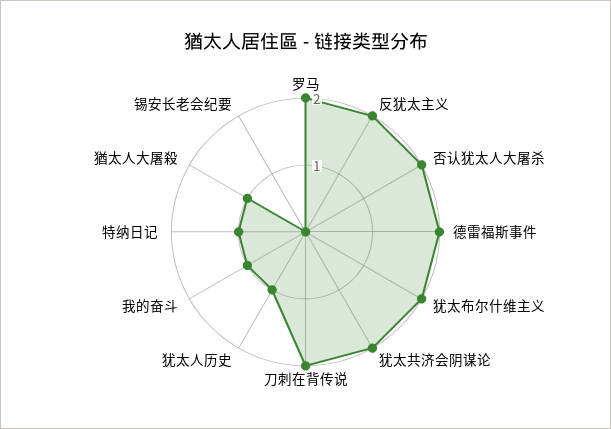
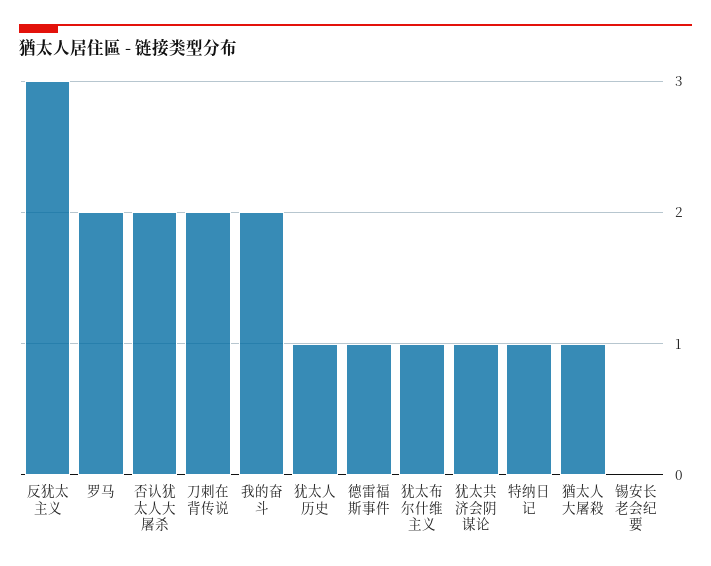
反犹太主义: 2 -> 3
德雷福斯事件: 2 -> 1
犹太布尔什维主义: 2 -> 1
犹太共济会阴谋论: 2 -> 1
我的奋斗: 1 -> 2

